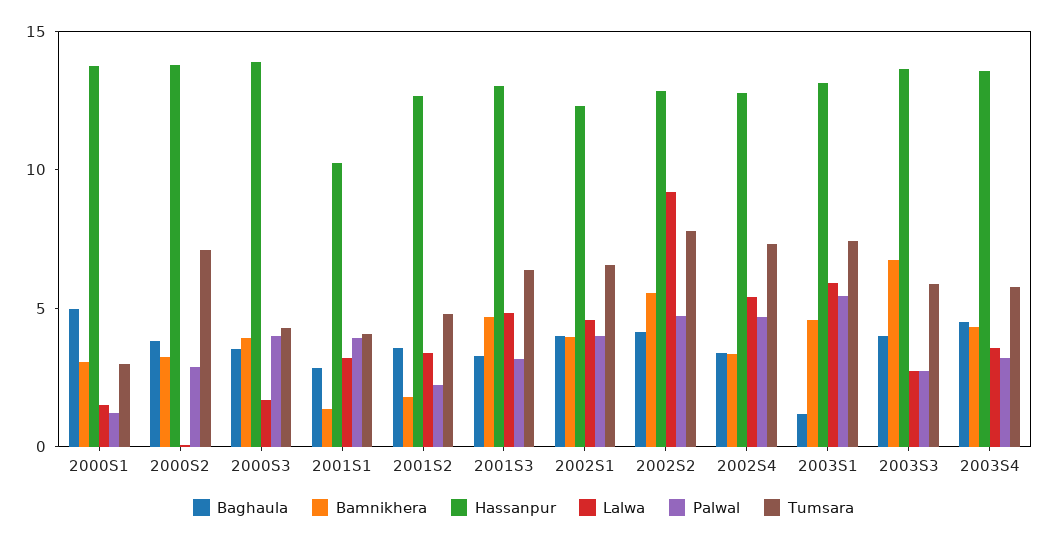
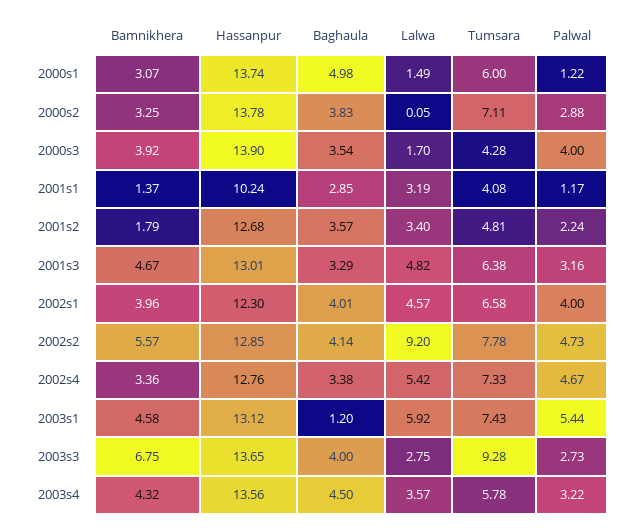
Tumsara, 2000S1: 3 -> 6
Palwal, 2001S1: 4 -> 1.17
Tumsara, 2003S3: 6 -> 9.28

